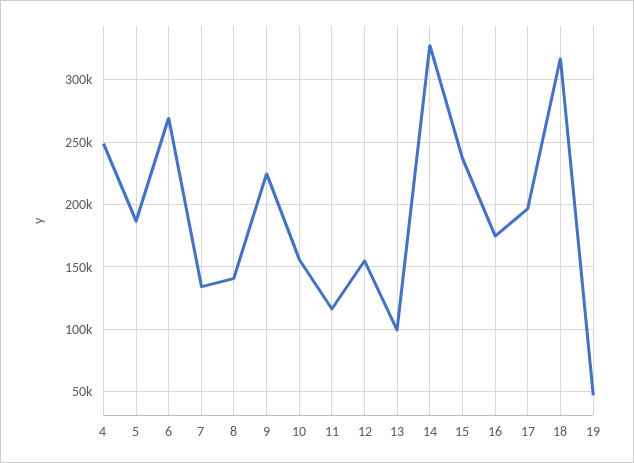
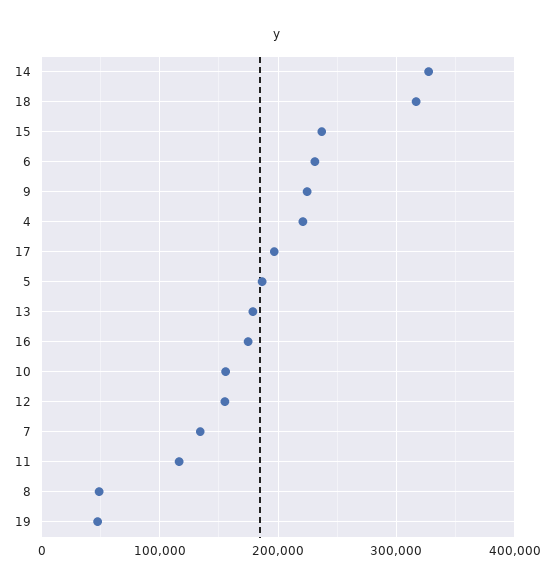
4: 250000 -> 220000
6: 270000 -> 230000
8: 140000 -> 50000
13: 100000 -> 180000

